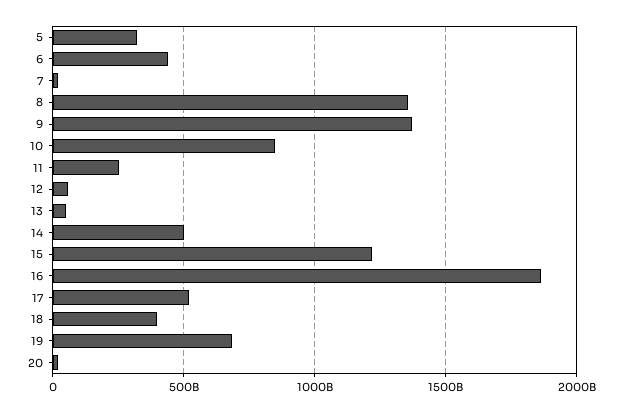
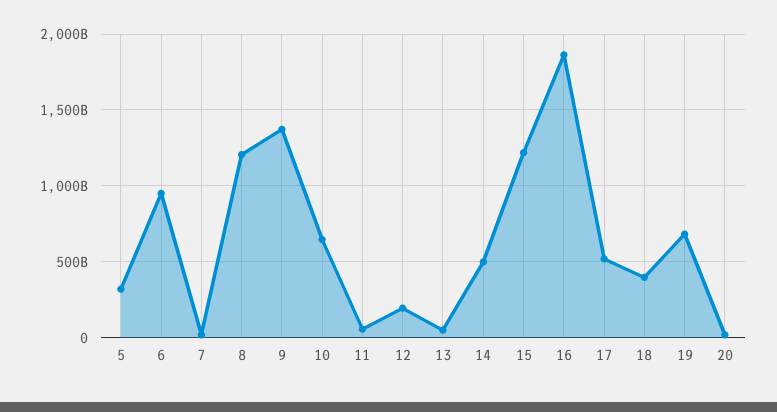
6: 450000000000 -> 950000000000
8: 1350000000000 -> 1200000000000
10: 850000000000 -> 650000000000
11: 250000000000 -> 50000000000
12: 50000000000 -> 200000000000

